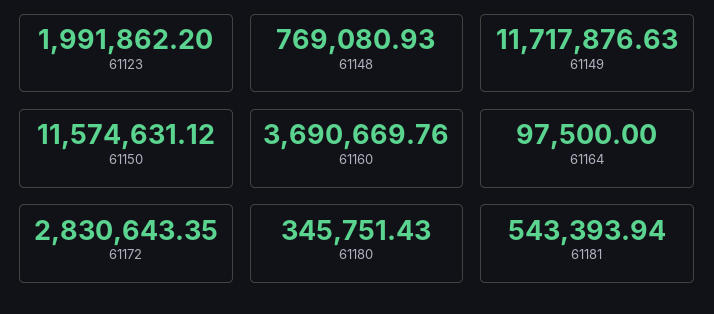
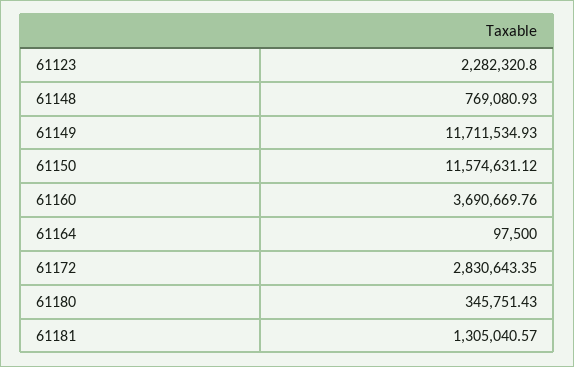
61123: 1991862.2 -> 2282320.8
61149: 11717876.63 -> 11711534.93
61181: 543393.94 -> 1305040.57

